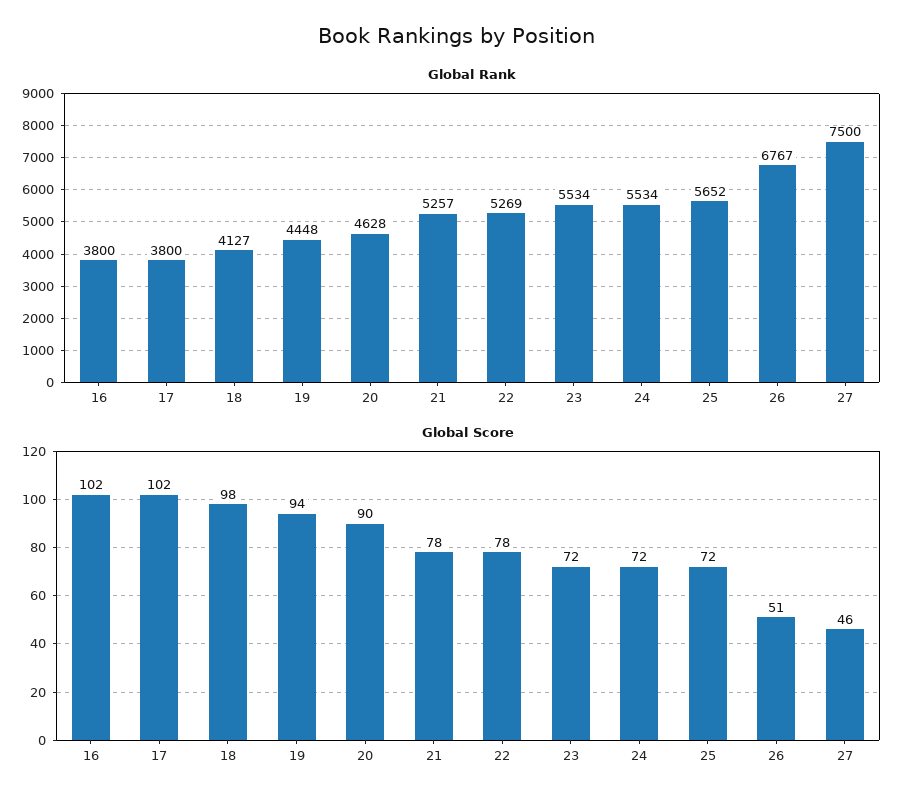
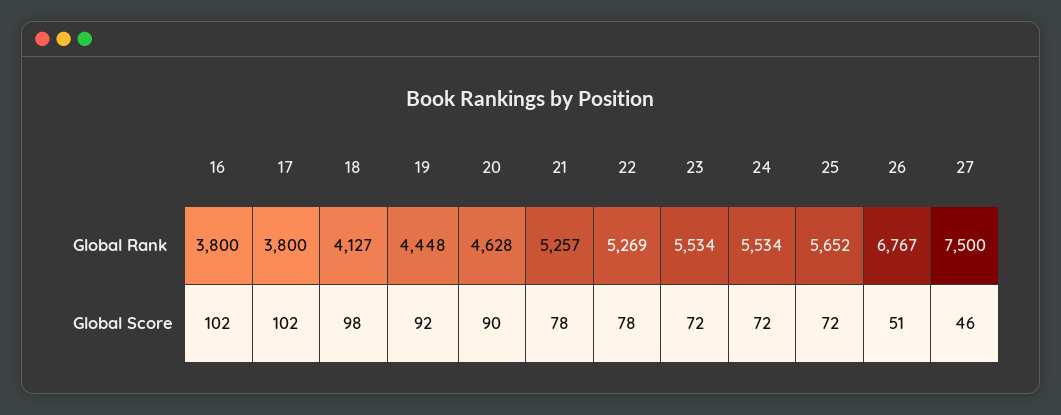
Global Score, 19: 94 -> 92

